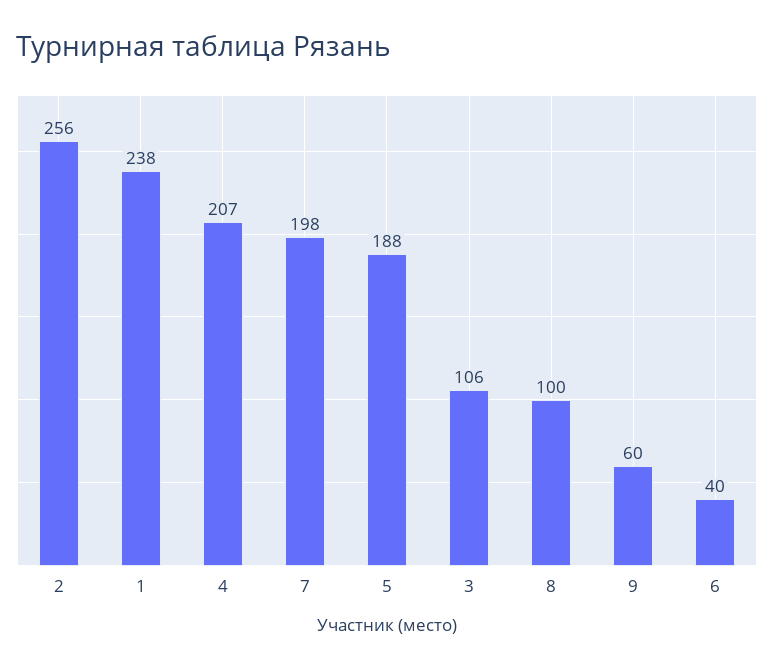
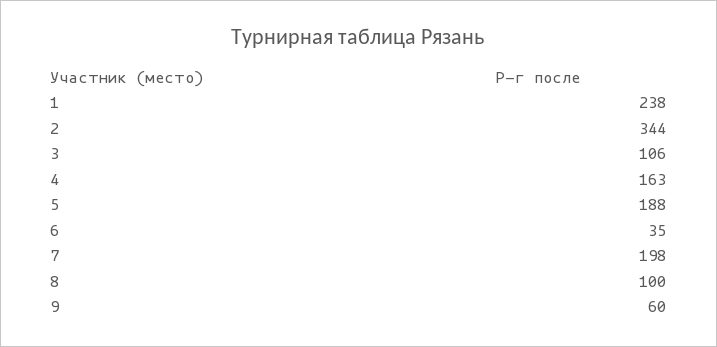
2: 256 -> 344
4: 207 -> 163
6: 40 -> 35

